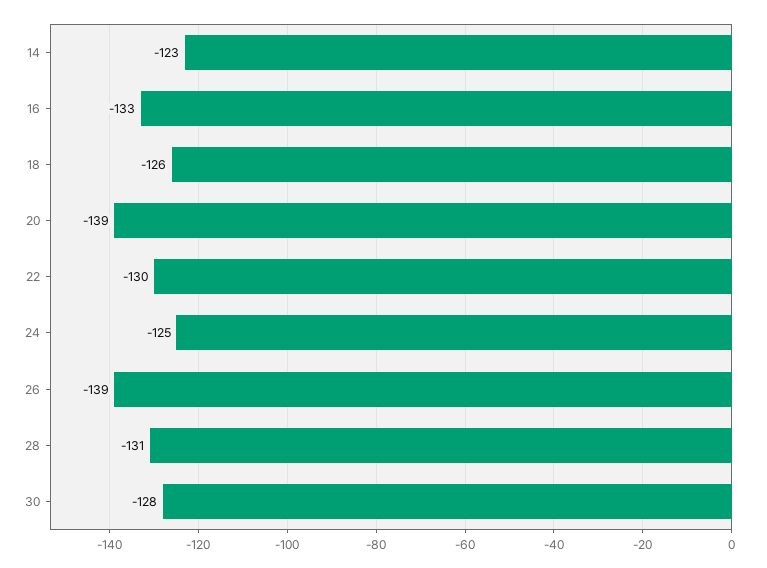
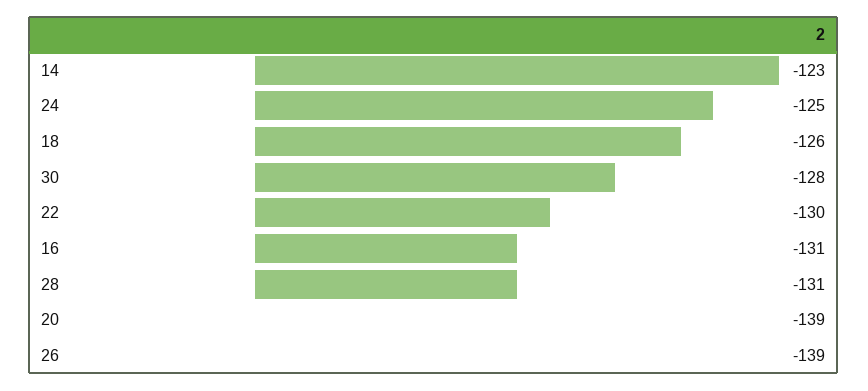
16: -133 -> -131

